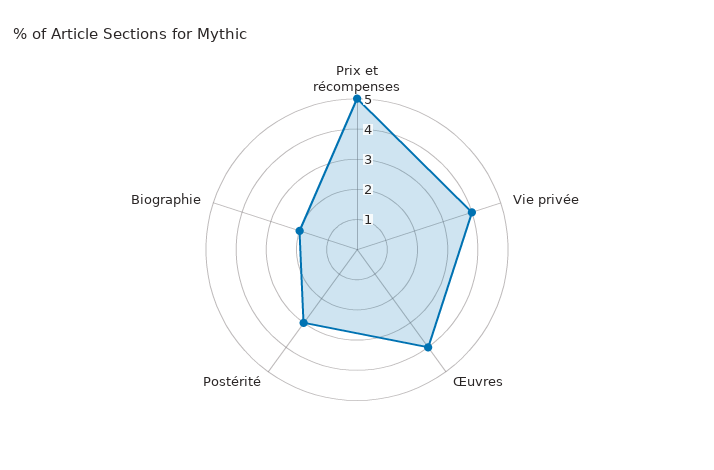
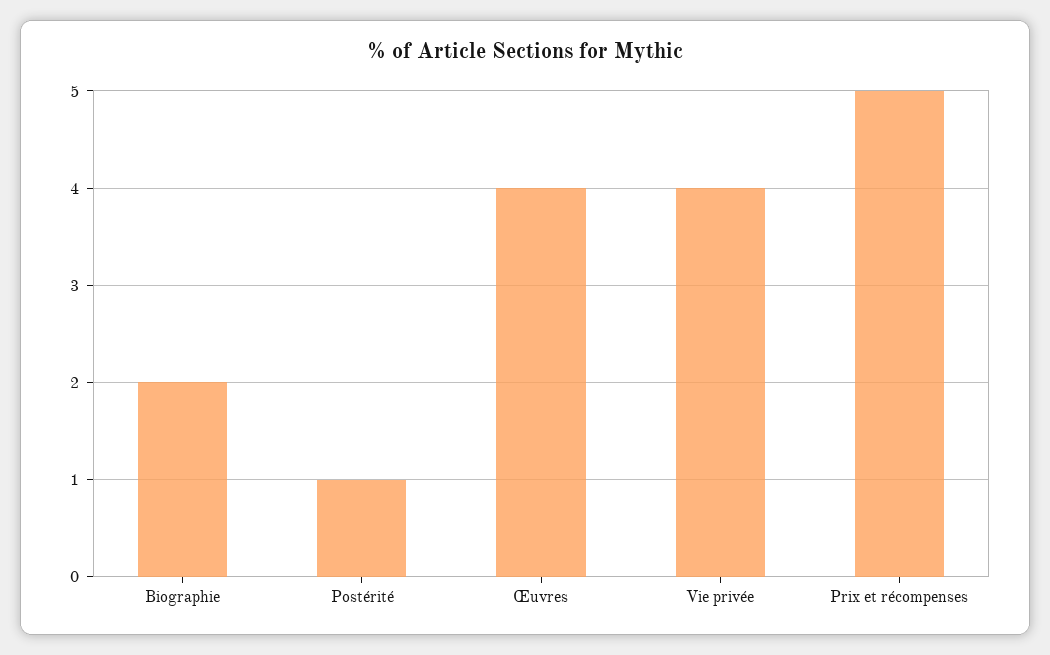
Postérité: 3 -> 1

